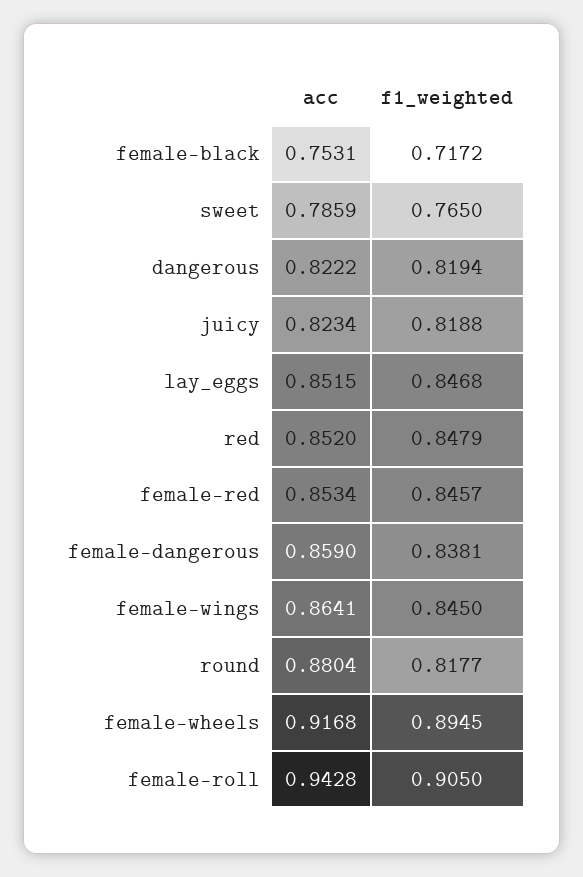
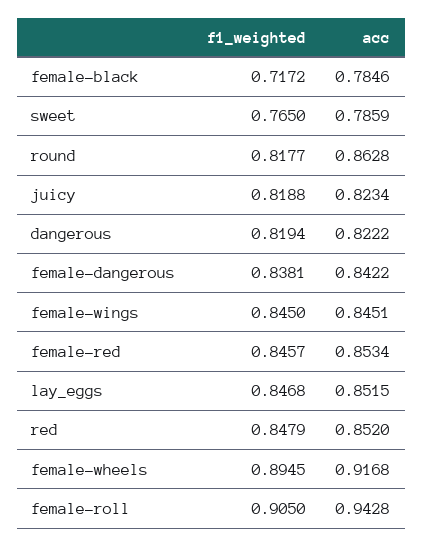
acc, female-black: 0.7531 -> 0.7846
acc, female-dangerous: 0.859 -> 0.8422
acc, female-wings: 0.8641 -> 0.8451
acc, round: 0.8804 -> 0.8628

